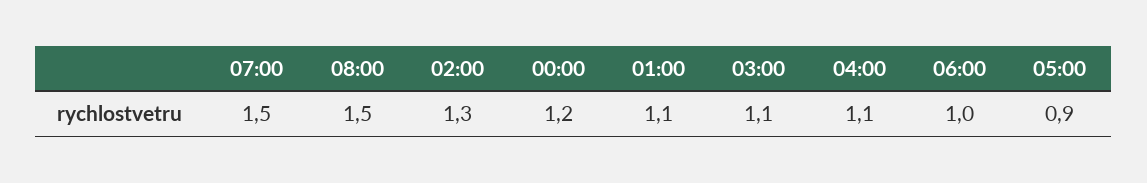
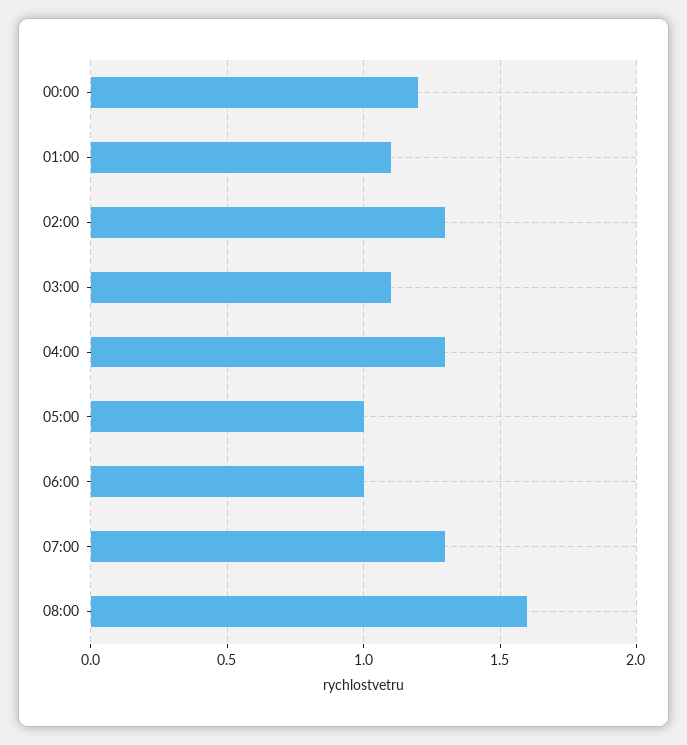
07:00: 1.5 -> 1.3
08:00: 1.5 -> 1.6
04:00: 1.1 -> 1.3
05:00: 0.9 -> 1

